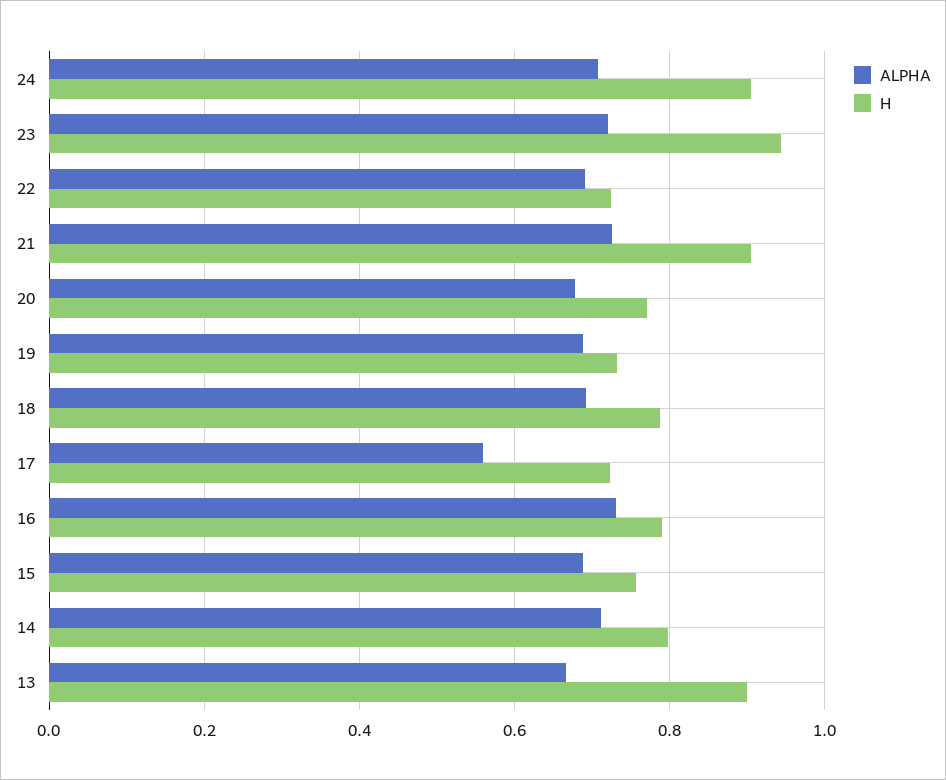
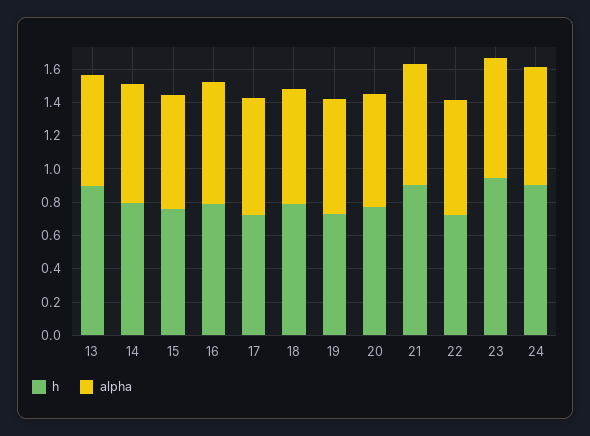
ALPHA, 17: 0.56 -> 0.7

